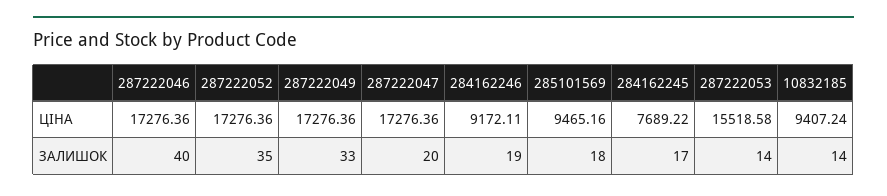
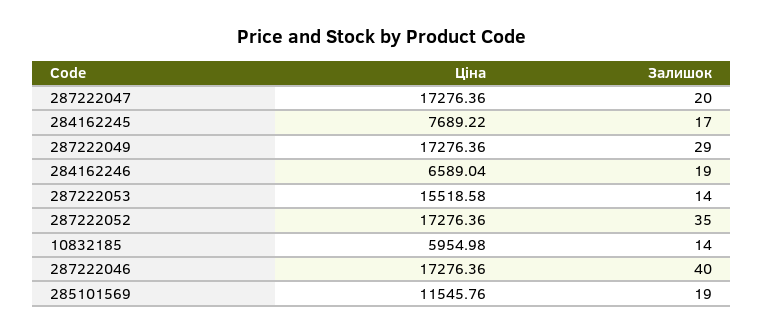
284162246, ЦІНА: 9172.11 -> 6589.04
285101569, ЦІНА: 9465.16 -> 11545.76
10832185, ЦІНА: 9407.24 -> 5954.98
287222049, ЗАЛИШОК: 33 -> 29
285101569, ЗАЛИШОК: 18 -> 19

